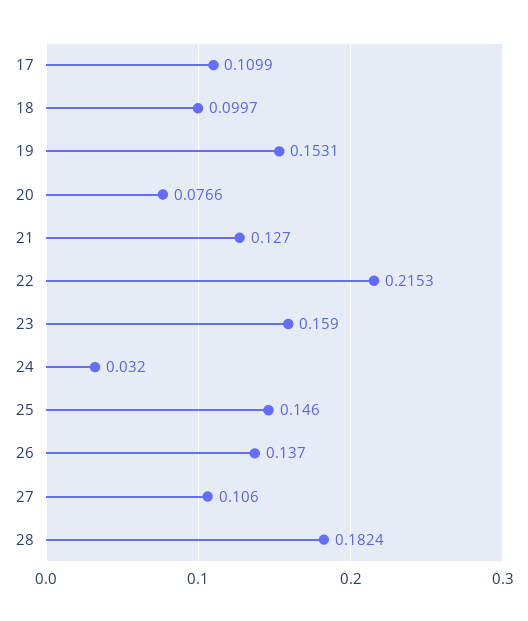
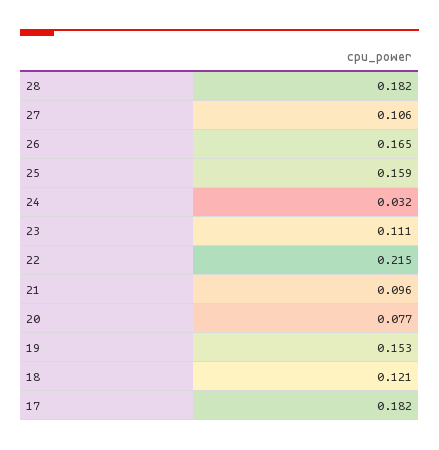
17: 0.1099 -> 0.182
18: 0.0997 -> 0.121
21: 0.127 -> 0.096
23: 0.159 -> 0.111
25: 0.146 -> 0.159
26: 0.137 -> 0.165

